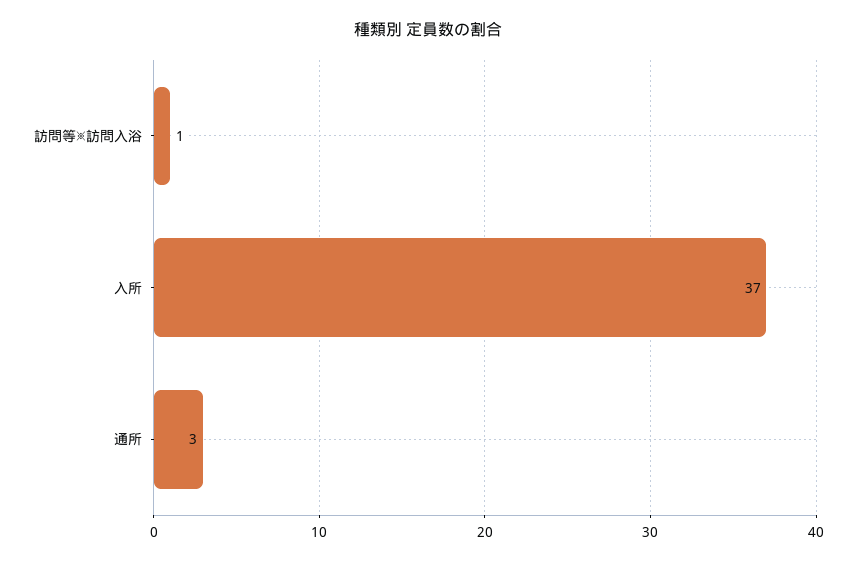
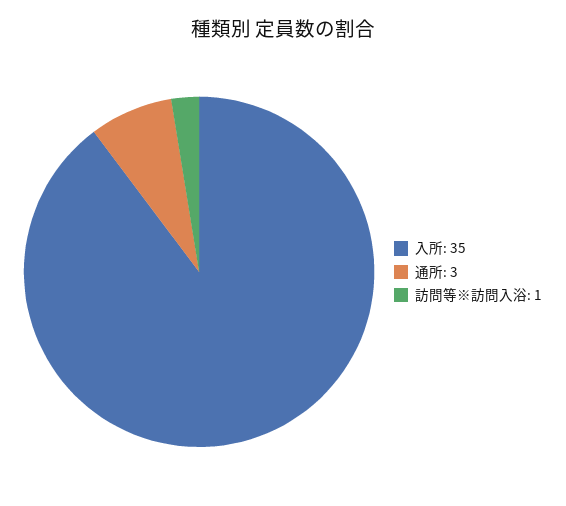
入所: 37 -> 35

